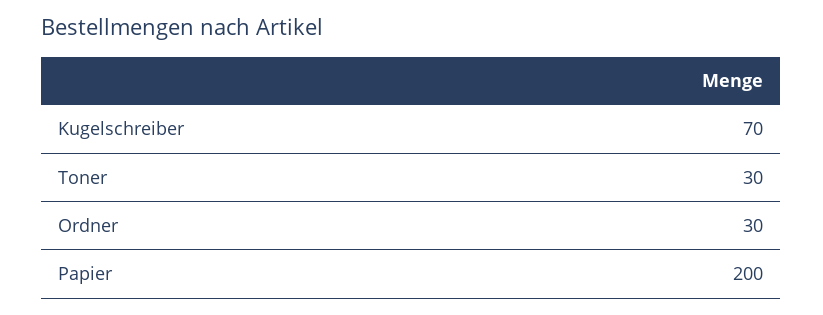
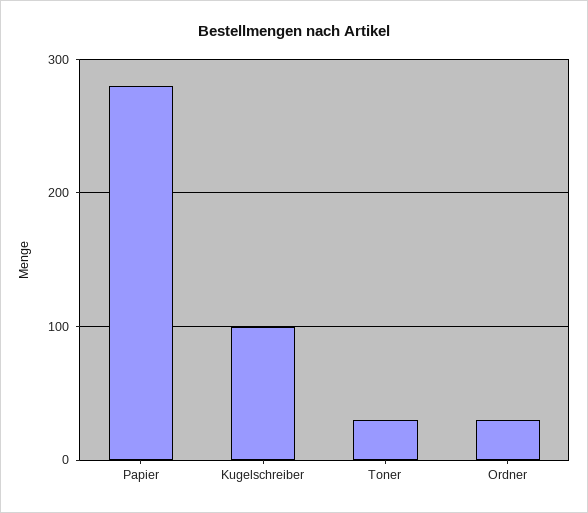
Kugelschreiber: 70 -> 100
Papier: 200 -> 280

